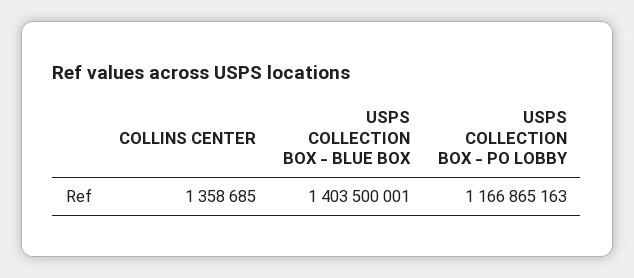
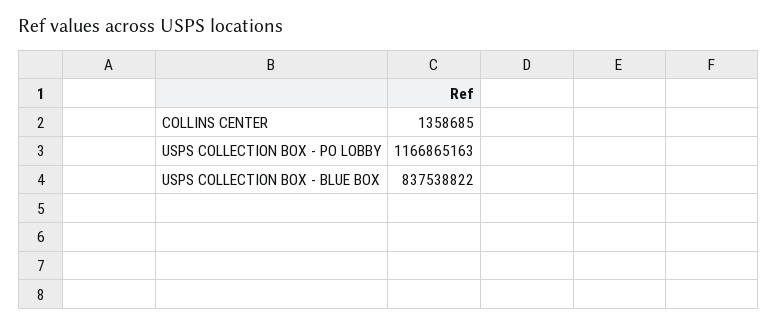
USPS COLLECTION BOX - BLUE BOX: 1403500001 -> 837538822

